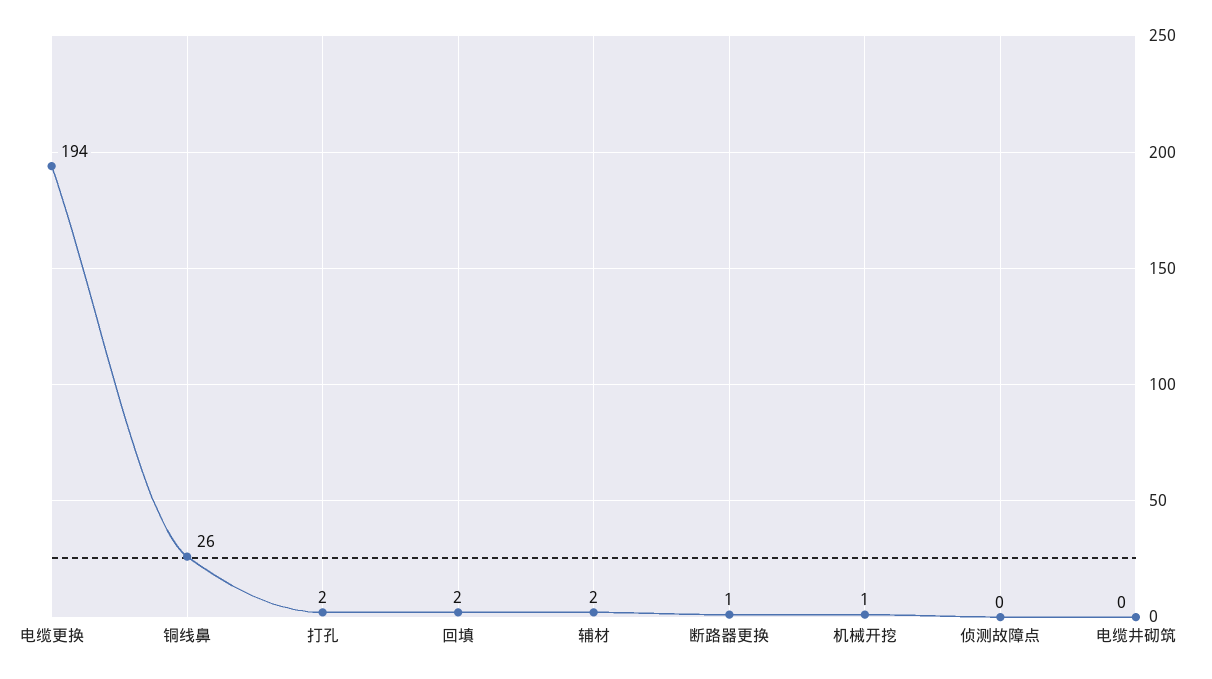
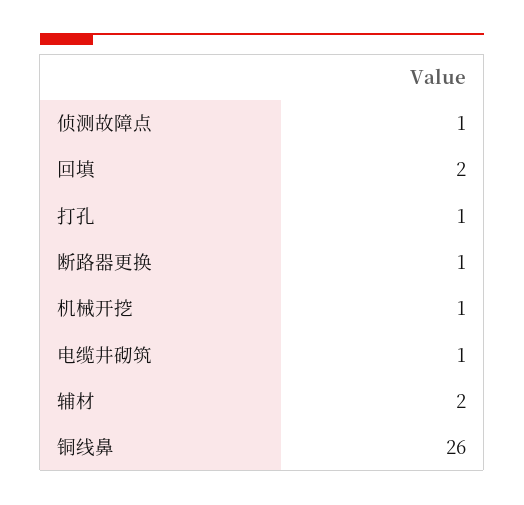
电缆更换: 194 -> none
打孔: 2 -> 1
侦测故障点: 0 -> 1
电缆井砌筑: 0 -> 1

